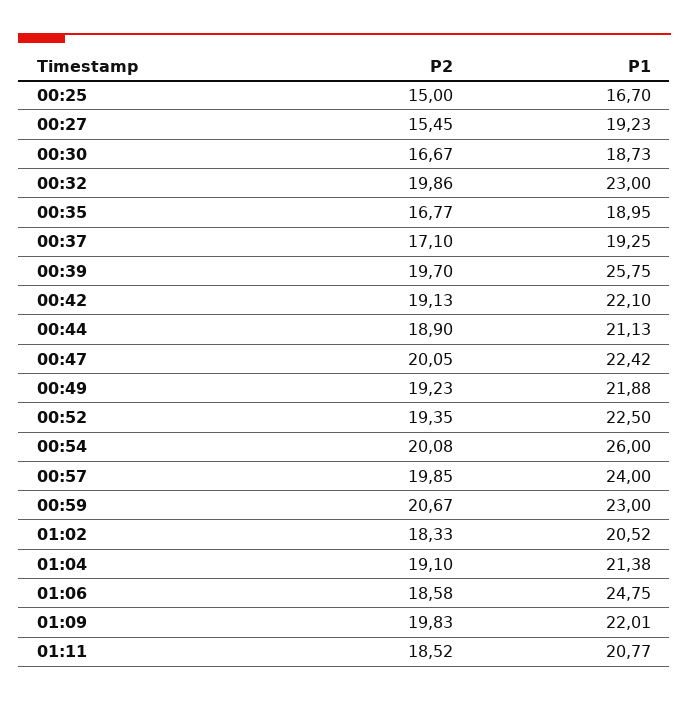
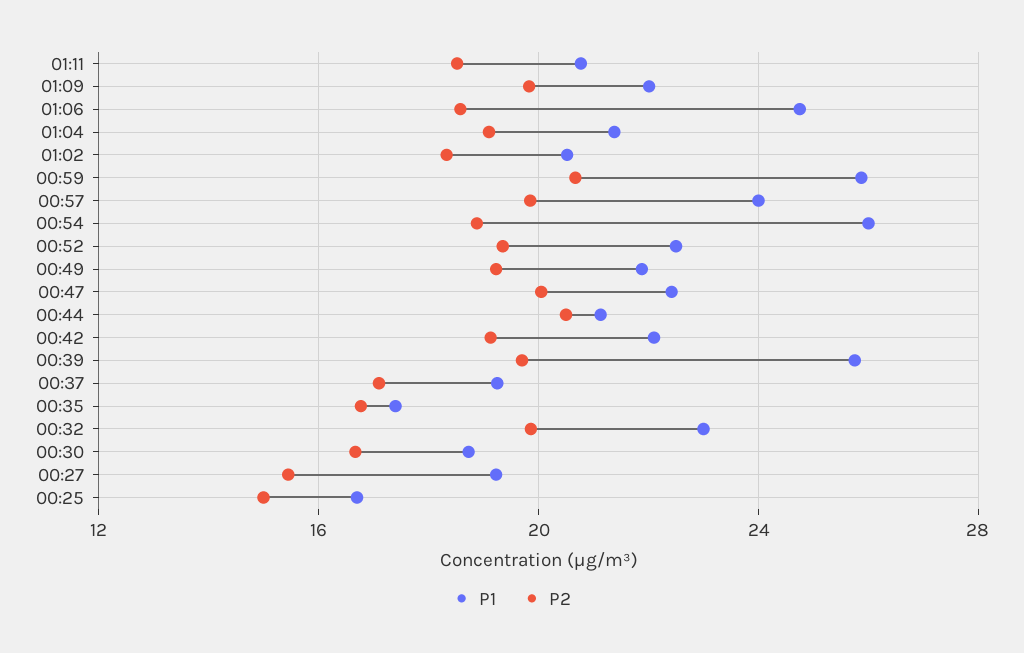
P1, 00:35: 18.95 -> 17.5
P2, 00:44: 18.9 -> 20.5
P2, 00:54: 20.08 -> 19
P1, 00:59: 23 -> 26

